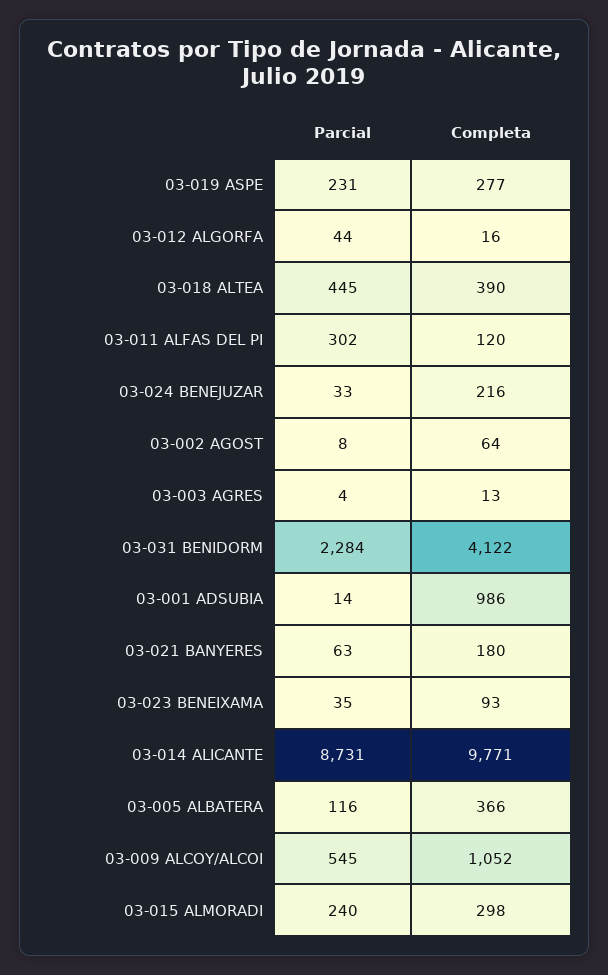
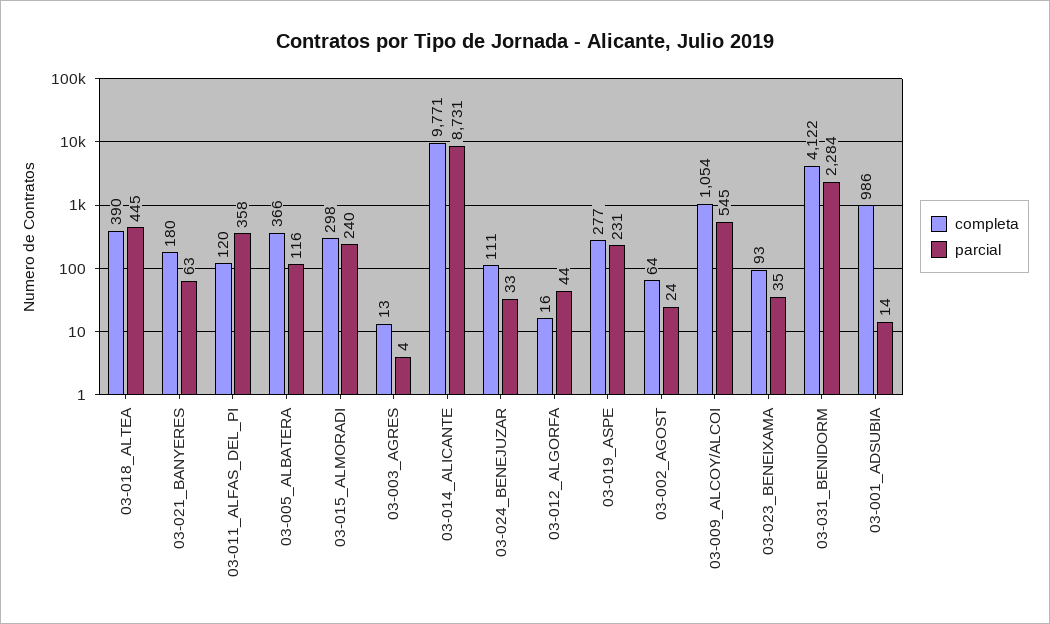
Parcial, 03-011 ALFAS DEL PI: 302 -> 358
Completa, 03-024 BENEJUZAR: 216 -> 111
Parcial, 03-002 AGOST: 8 -> 24
Completa, 03-009 ALCOY/ALCOI: 1052 -> 1054

